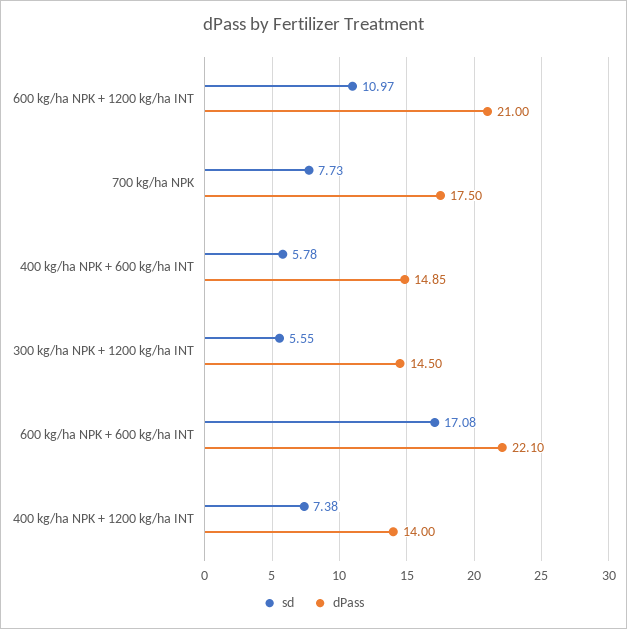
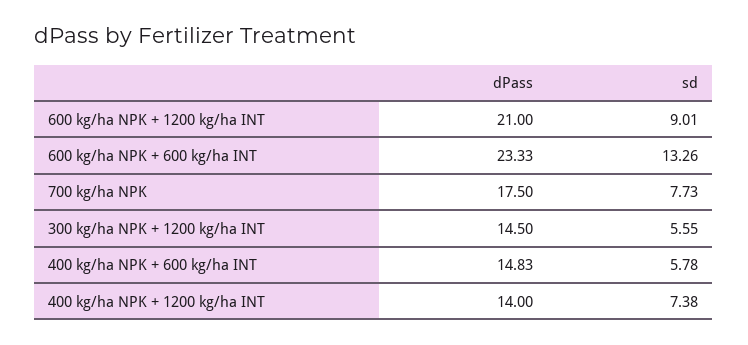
sd, 600 kg/ha NPK + 1200 kg/ha INT: 10.97 -> 9.01
dPass, 400 kg/ha NPK + 600 kg/ha INT: 14.85 -> 14.83
sd, 600 kg/ha NPK + 600 kg/ha INT: 17.08 -> 13.26
dPass, 600 kg/ha NPK + 600 kg/ha INT: 22.1 -> 23.33

